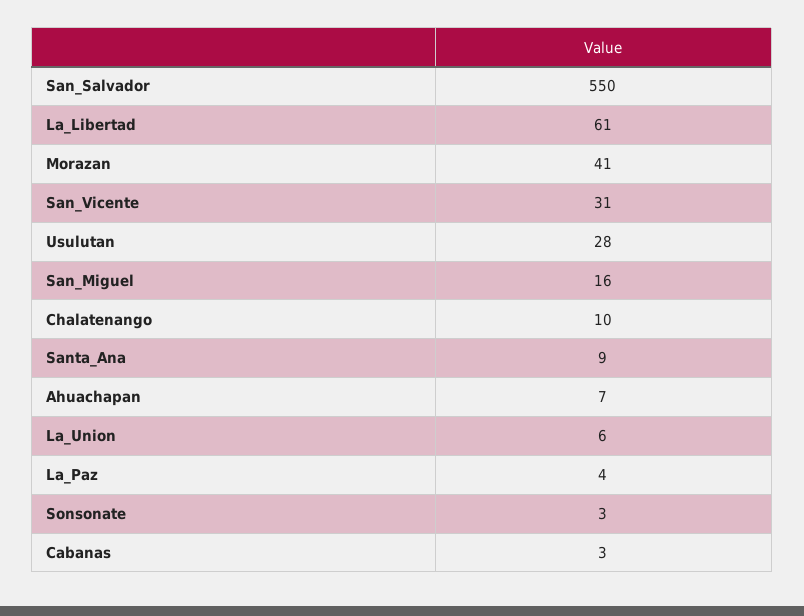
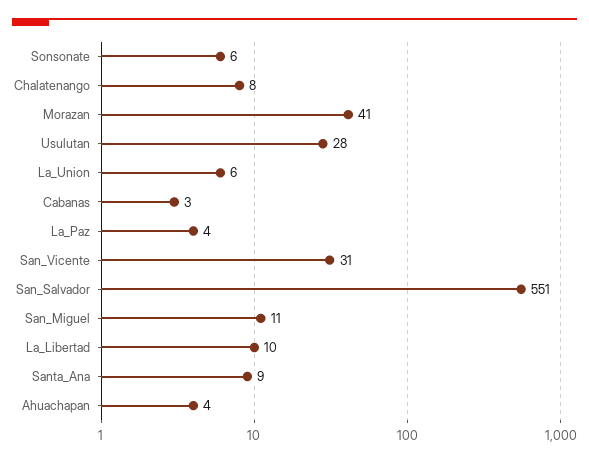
San_Salvador: 550 -> 551
La_Libertad: 61 -> 10
San_Miguel: 16 -> 11
Chalatenango: 10 -> 8
Ahuachapan: 7 -> 4
Sonsonate: 3 -> 6

